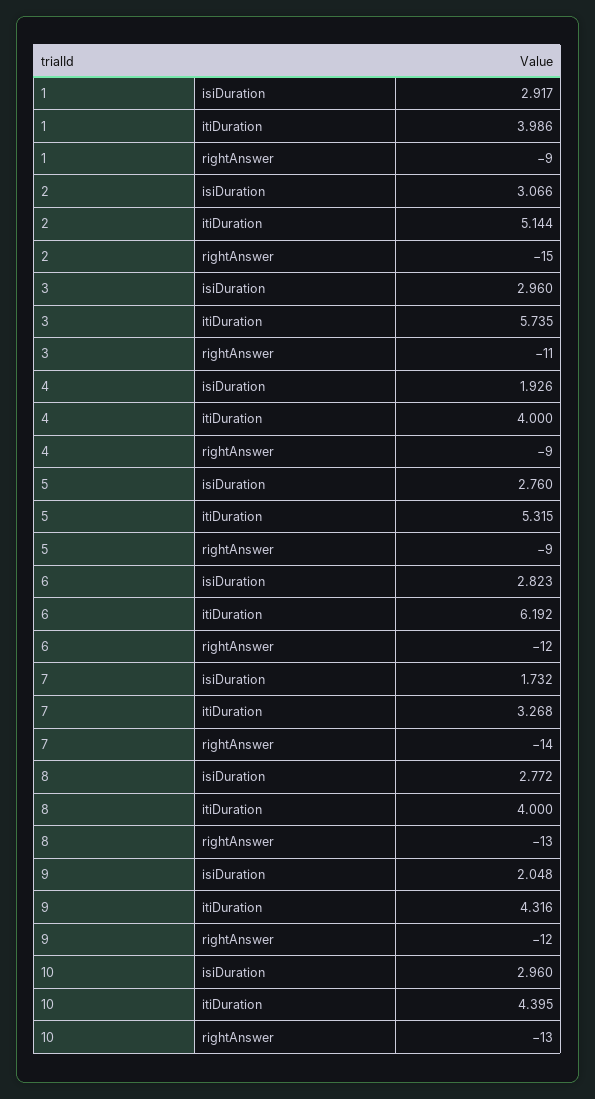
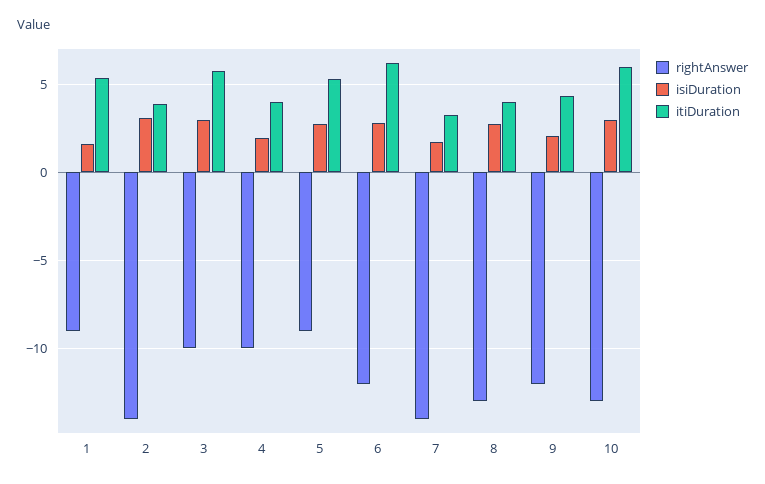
isiDuration, 1: 2.917 -> 1.5
itiDuration, 1: 3.986 -> 5.5
itiDuration, 2: 5.144 -> 4
rightAnswer, 2: -15 -> -14
rightAnswer, 3: -11 -> -10
rightAnswer, 4: -9 -> -10
itiDuration, 10: 4.395 -> 6

